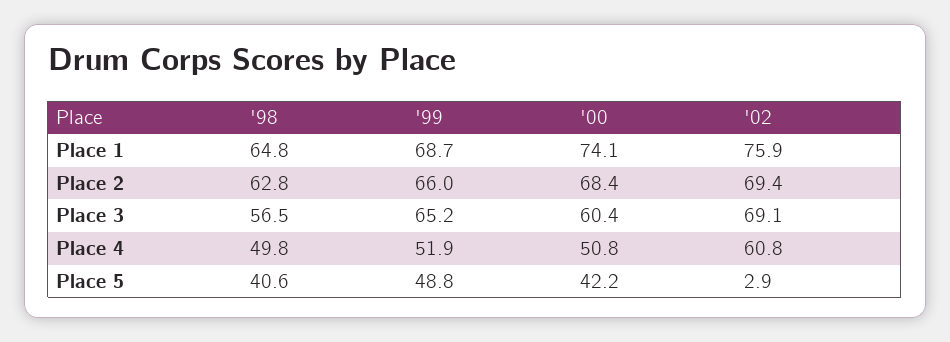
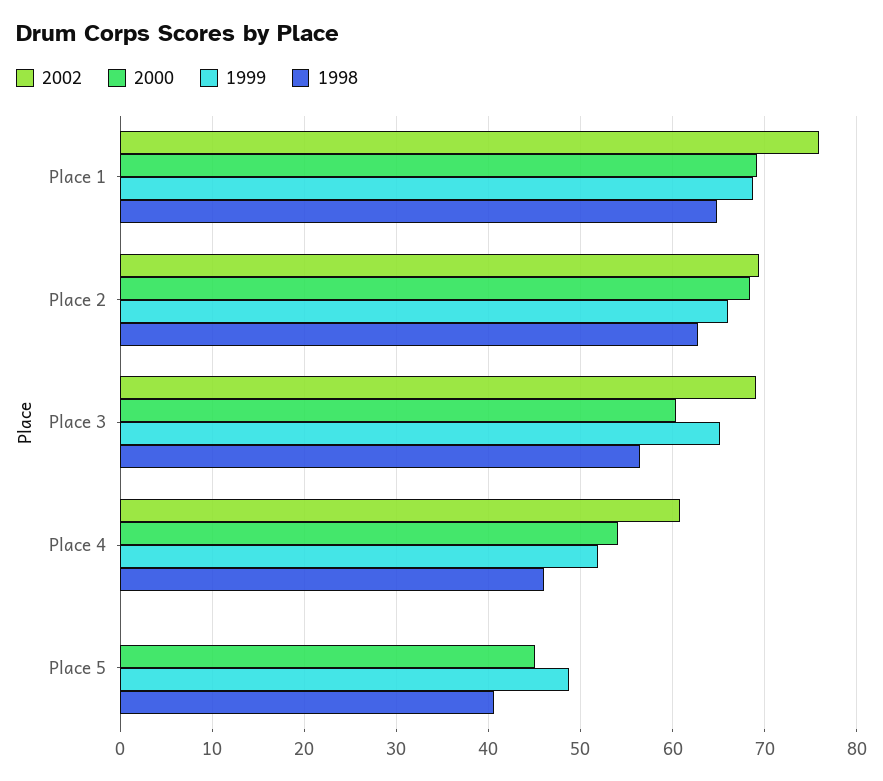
'00, Place 1: 74.1 -> 69
'98, Place 4: 49.8 -> 46
'00, Place 4: 50.8 -> 54
'00, Place 5: 42.2 -> 45
'02, Place 5: 2.9 -> 0

